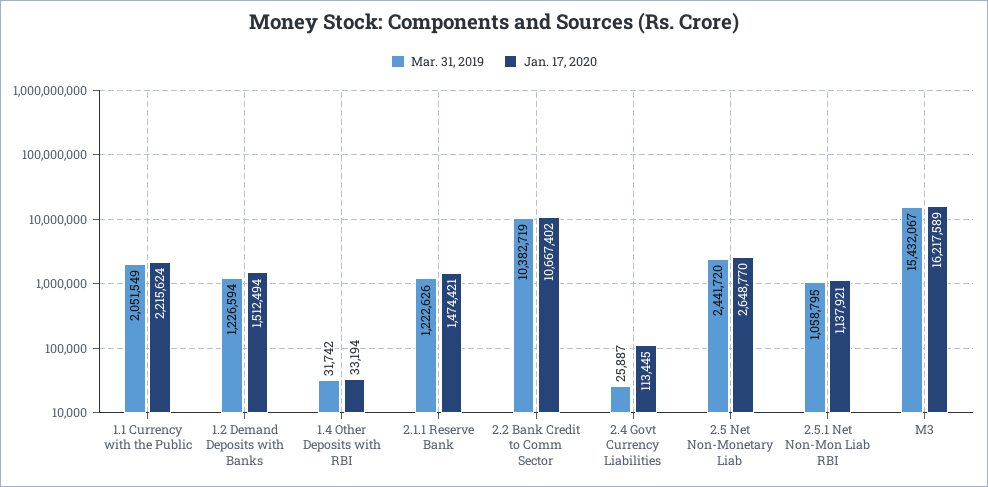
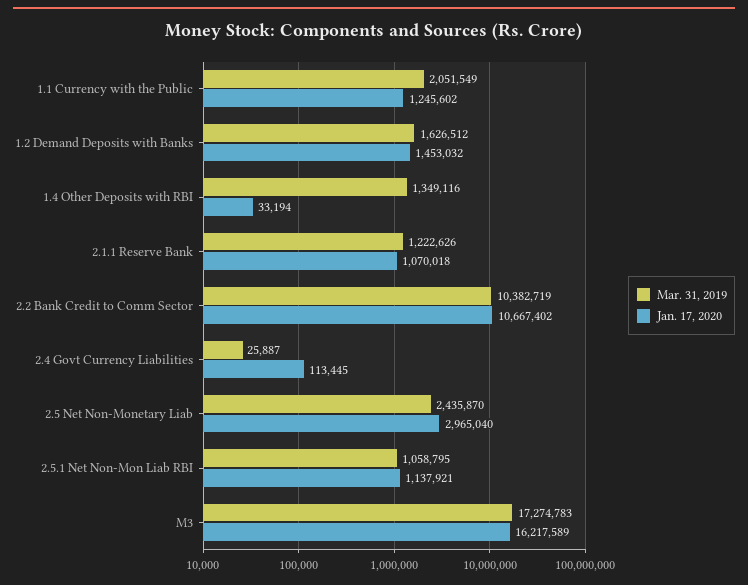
Jan. 17, 2020, 1.1 Currency with the Public: 2215624 -> 1245602
Mar. 31, 2019, 1.2 Demand Deposits with Banks: 1226594 -> 1626512
Jan. 17, 2020, 1.2 Demand Deposits with Banks: 1512494 -> 1453032
Mar. 31, 2019, 1.4 Other Deposits with RBI: 31742 -> 1349116
Jan. 17, 2020, 2.1.1 Reserve Bank: 1474421 -> 1070018
Mar. 31, 2019, 2.5 Net Non-Monetary Liab: 2441720 -> 2435870
Jan. 17, 2020, 2.5 Net Non-Monetary Liab: 2648770 -> 2965040
Mar. 31, 2019, M3: 15432067 -> 17274783

